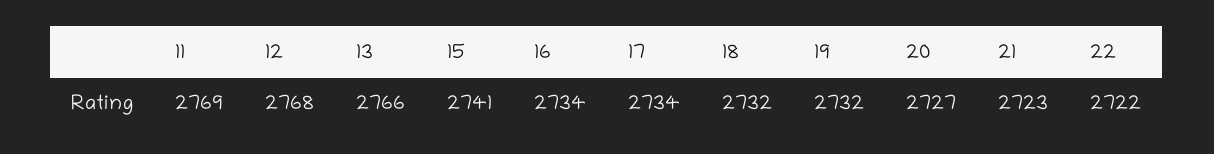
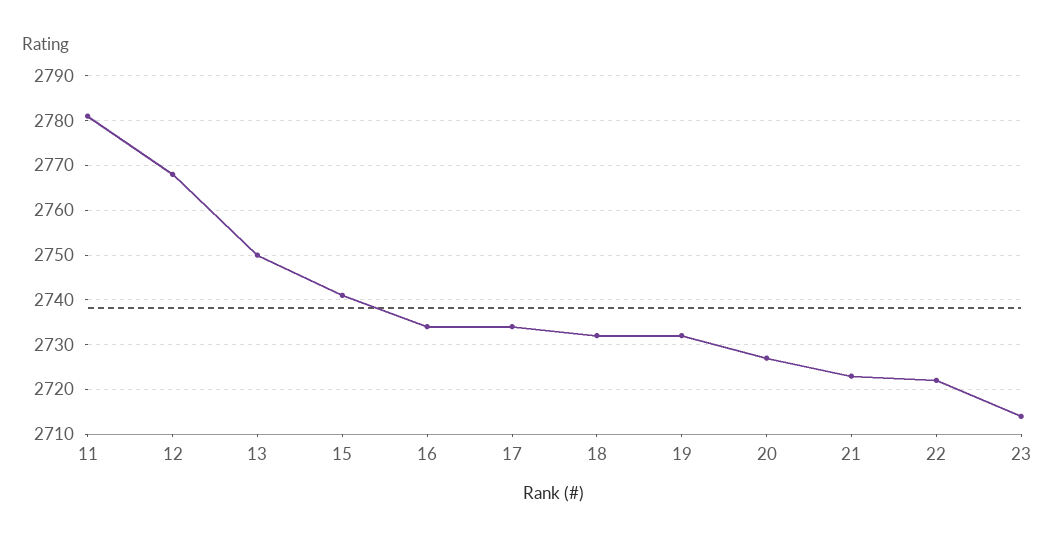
11: 2769 -> 2780
13: 2766 -> 2750
23: none -> 2715

